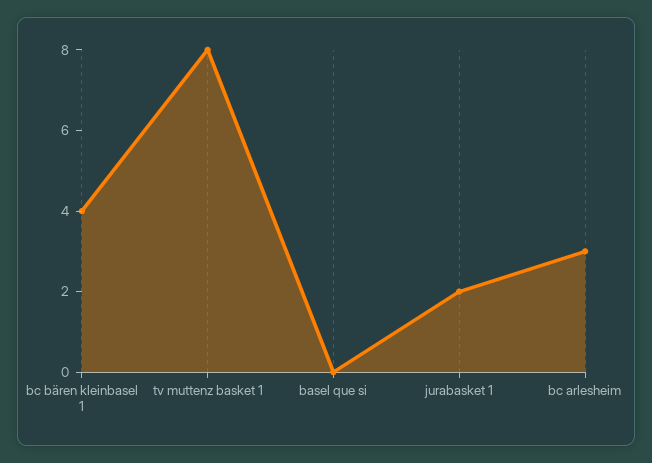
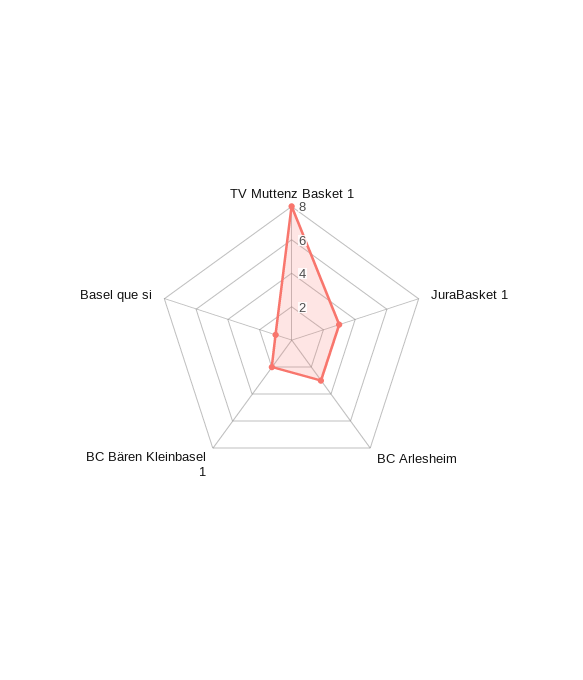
bc bären kleinbasel 1: 4 -> 2
basel que si: 0 -> 1
jurabasket 1: 2 -> 3

